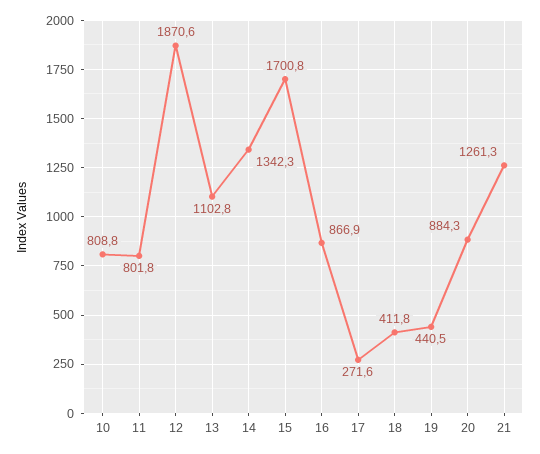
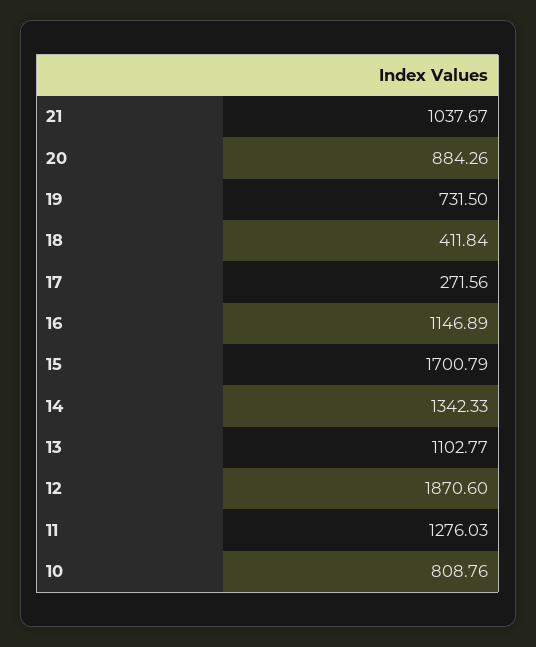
11: 801.8 -> 1276.03
16: 866.9 -> 1146.89
19: 440.5 -> 731.5
21: 1261.3 -> 1037.67

